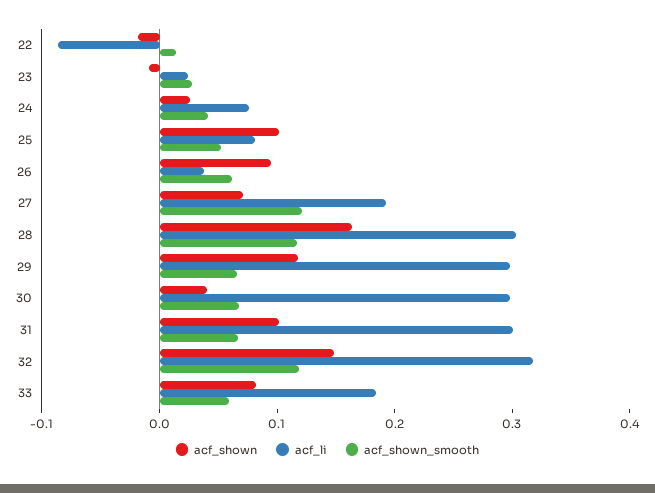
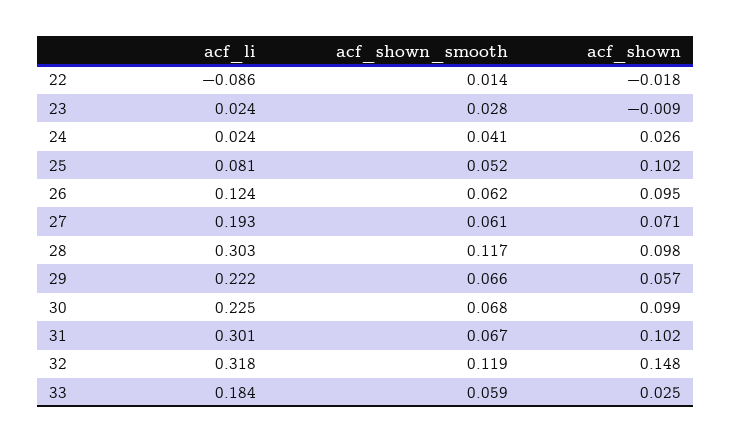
acf_li, 24: 0.08 -> 0.024
acf_li, 26: 0.04 -> 0.124
acf_shown_smooth, 27: 0.12 -> 0.061
acf_shown, 28: 0.16 -> 0.098
acf_shown, 29: 0.12 -> 0.057
acf_li, 29: 0.3 -> 0.222
acf_shown, 30: 0.04 -> 0.099
acf_li, 30: 0.3 -> 0.225
acf_shown, 33: 0.08 -> 0.025

